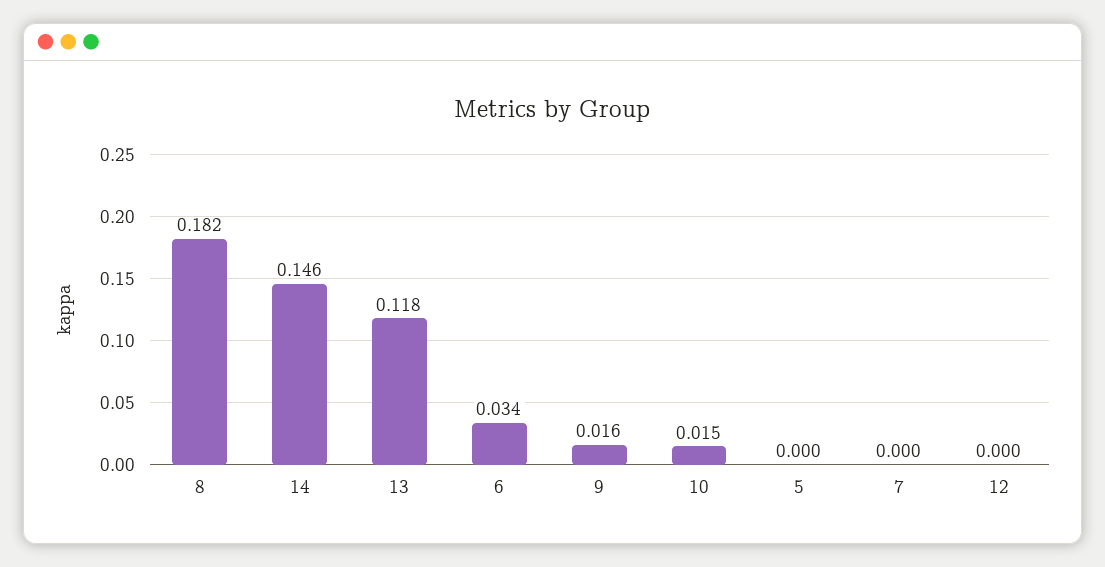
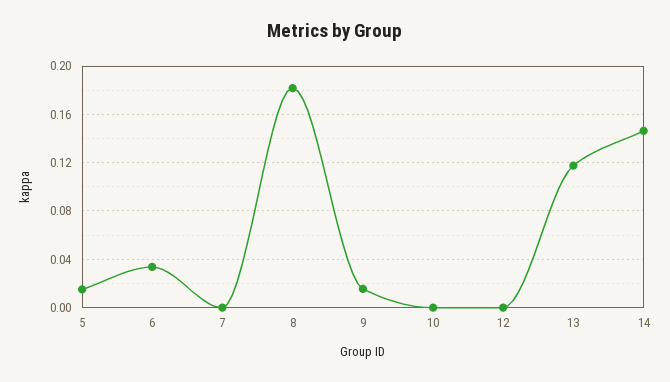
10: 0.015 -> 0
5: 0 -> 0.015

